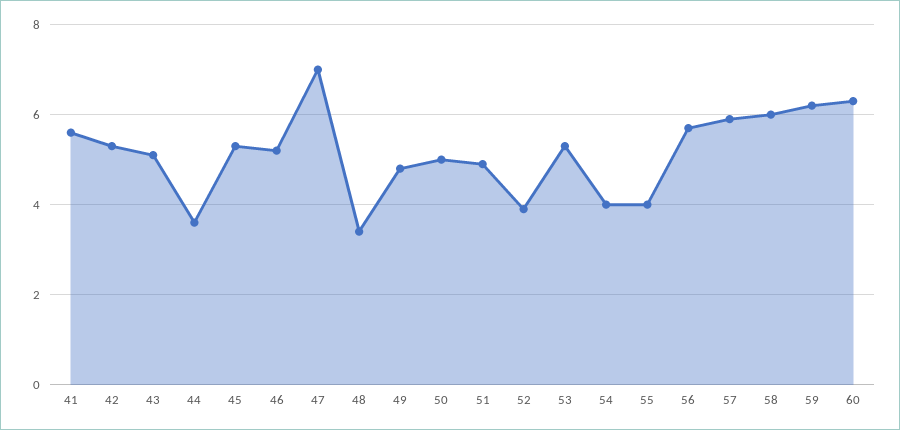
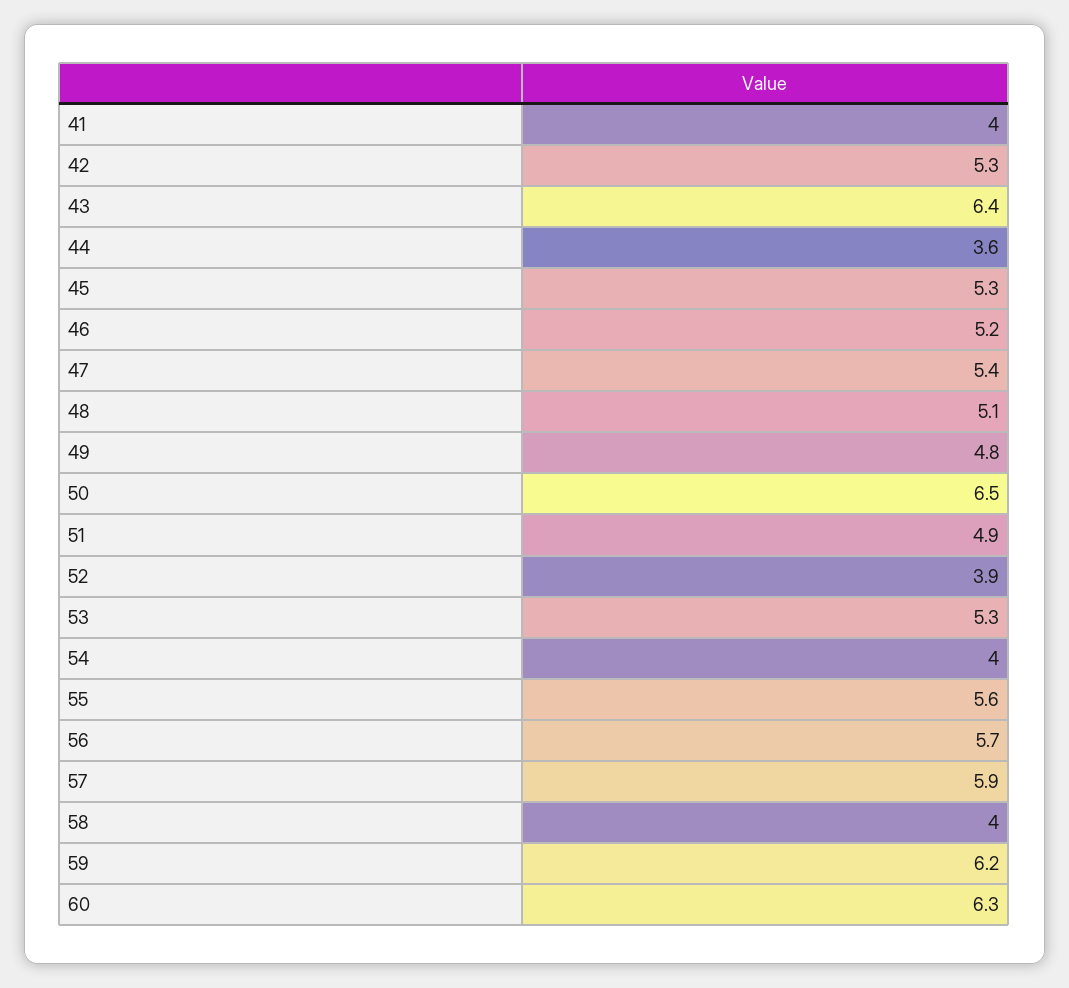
41: 5.5 -> 4
43: 5 -> 6.4
47: 7 -> 5.4
48: 3.5 -> 5.1
50: 5 -> 6.5
55: 4 -> 5.6
58: 6 -> 4

